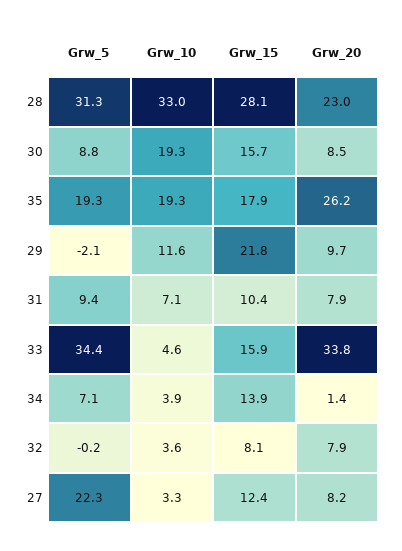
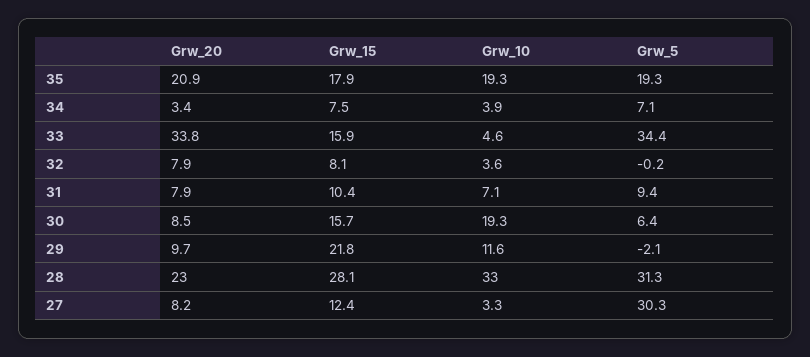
Grw_5, 30: 8.8 -> 6.4
Grw_20, 35: 26.2 -> 20.9
Grw_15, 34: 13.9 -> 7.5
Grw_20, 34: 1.4 -> 3.4
Grw_5, 27: 22.3 -> 30.3

